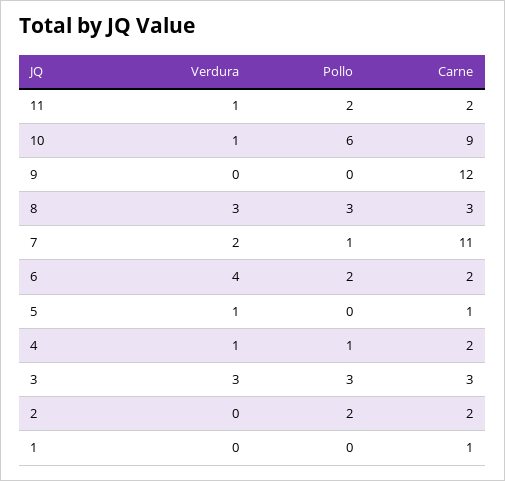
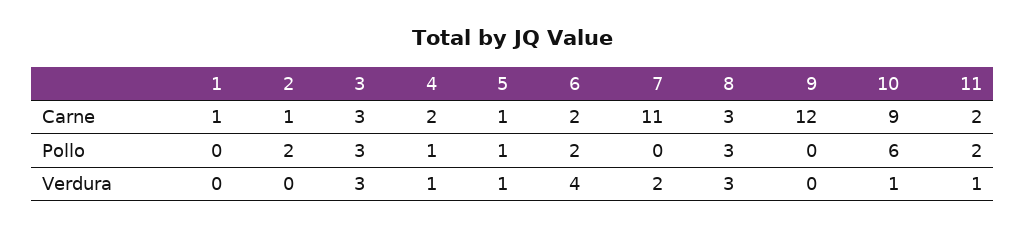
Pollo, 7: 1 -> 0
Pollo, 5: 0 -> 1
Carne, 2: 2 -> 1

